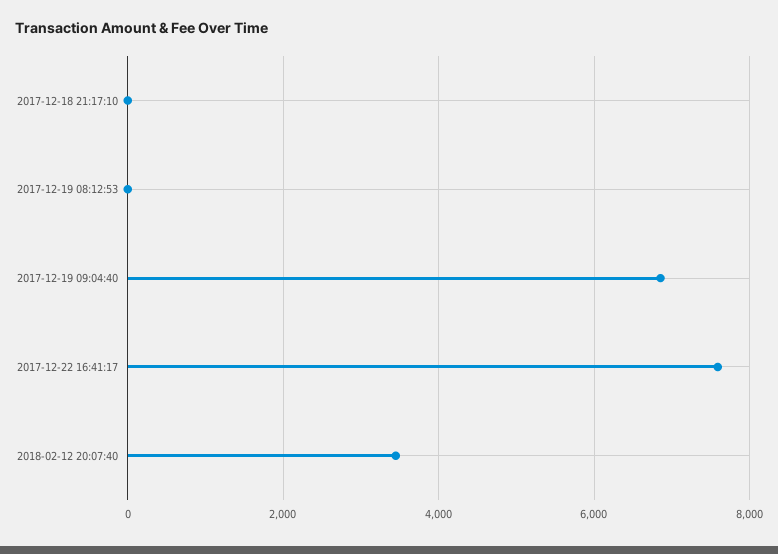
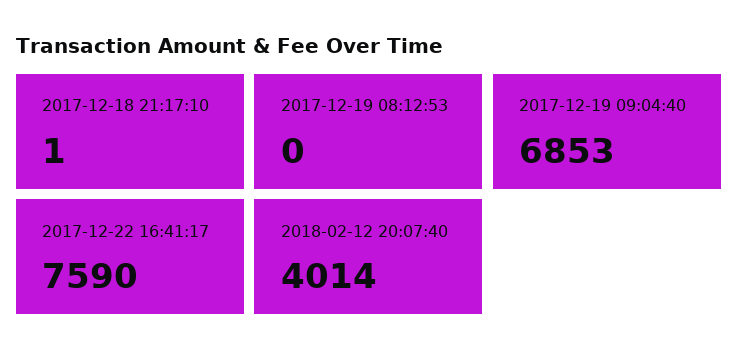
2018-02-12 20:07:40: 3400 -> 4014

